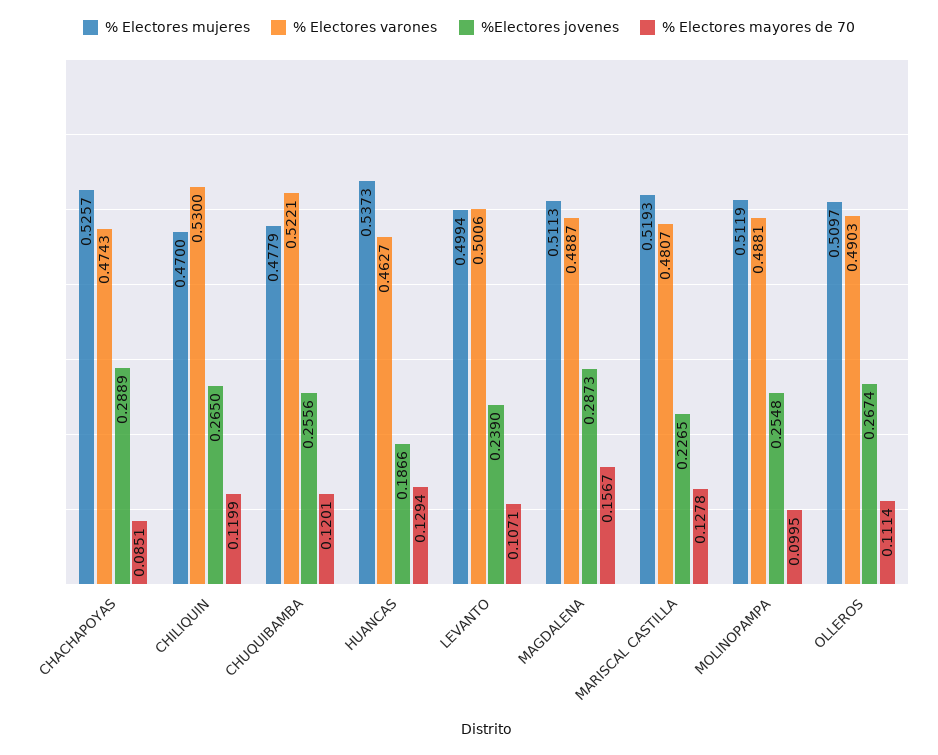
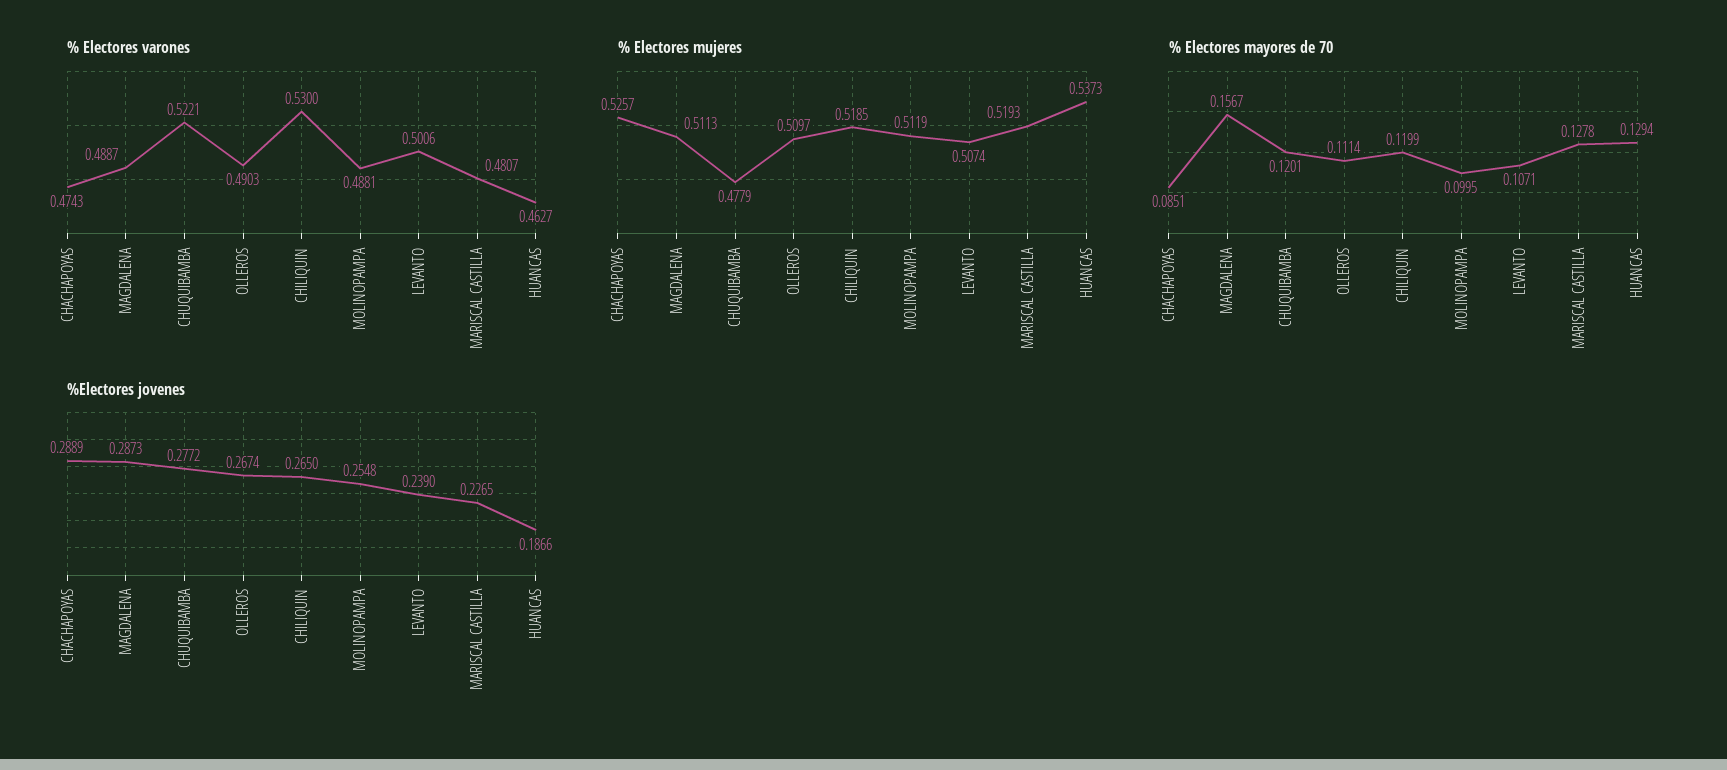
% Electores mujeres, CHILIQUIN: 0.47 -> 0.5185
%Electores jovenes, CHUQUIBAMBA: 0.2556 -> 0.2772
% Electores mujeres, LEVANTO: 0.4994 -> 0.5074

